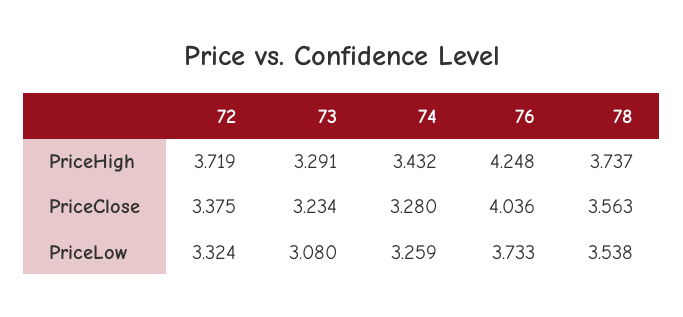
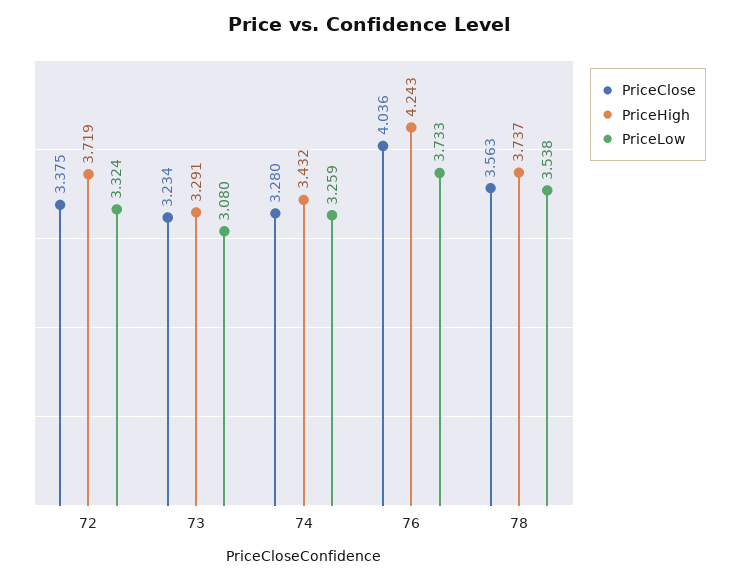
PriceHigh, 76: 4.248 -> 4.243

